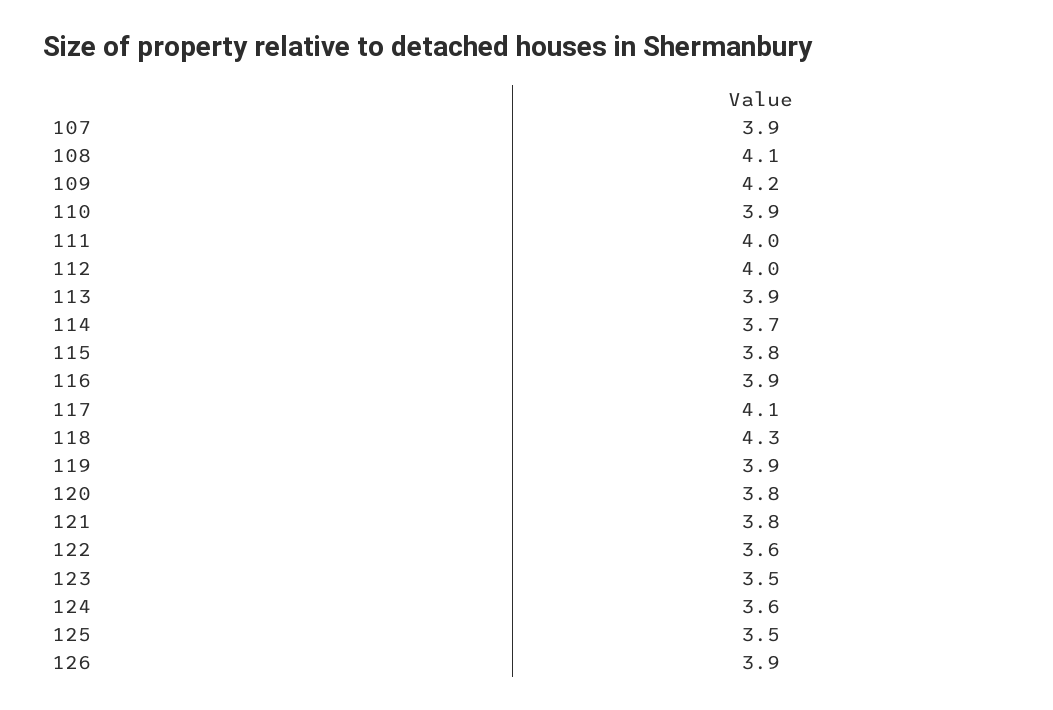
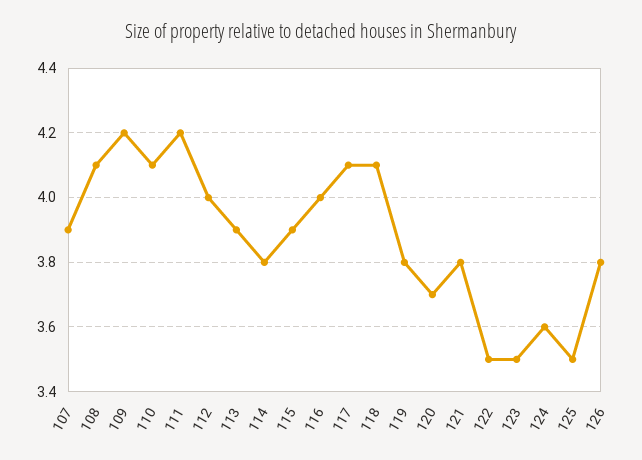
110: 3.9 -> 4.1
111: 4 -> 4.2
114: 3.7 -> 3.8
115: 3.8 -> 3.9
116: 3.9 -> 4
118: 4.3 -> 4.1
119: 3.9 -> 3.8
120: 3.8 -> 3.7
122: 3.6 -> 3.5
126: 3.9 -> 3.8

